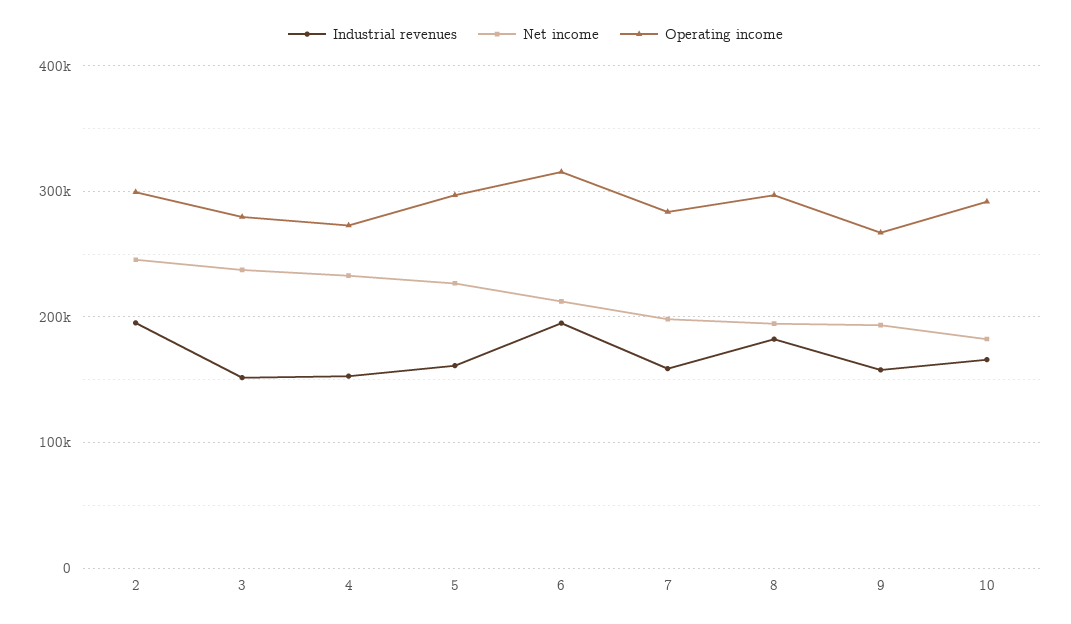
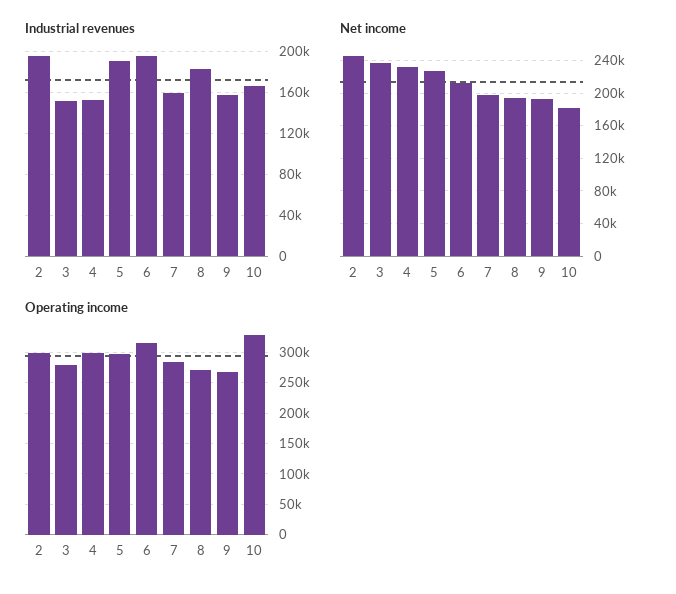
Operating income, 4: 270000 -> 300000
Industrial revenues, 5: 160000 -> 190000
Operating income, 8: 300000 -> 270000
Operating income, 10: 290000 -> 330000

